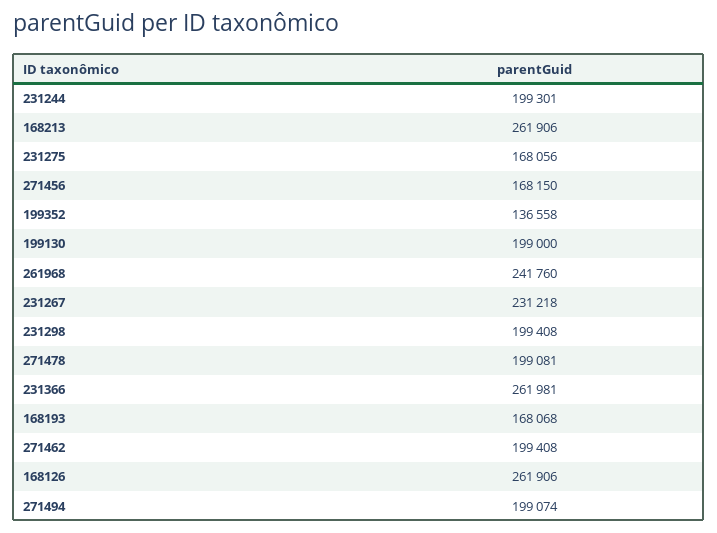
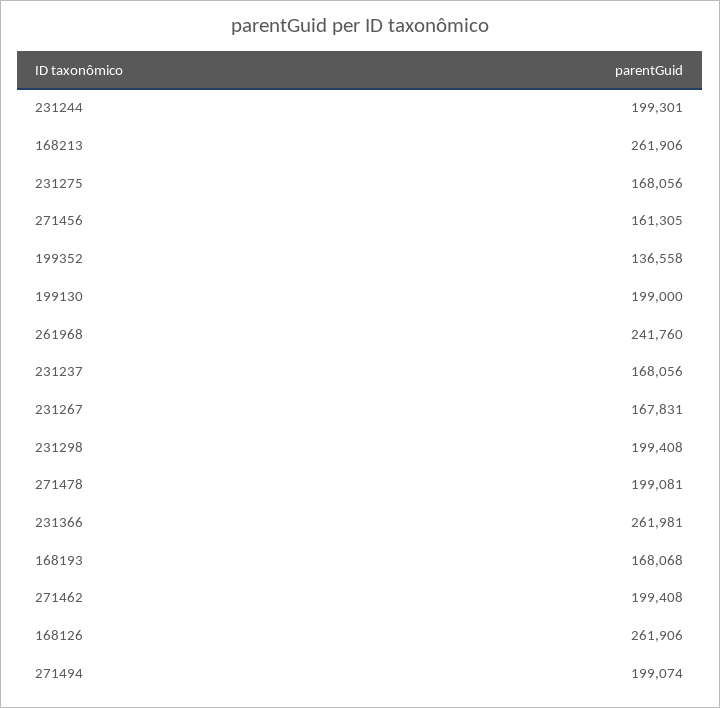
271456: 168150 -> 161305
231267: 231218 -> 167831
231237: none -> 168056

